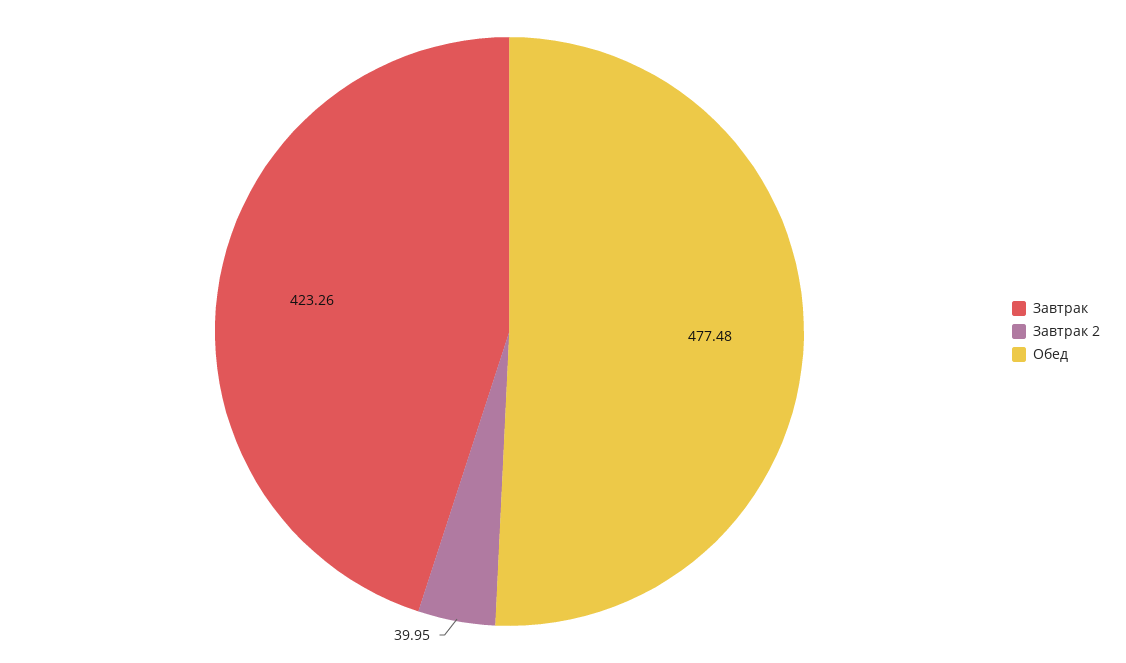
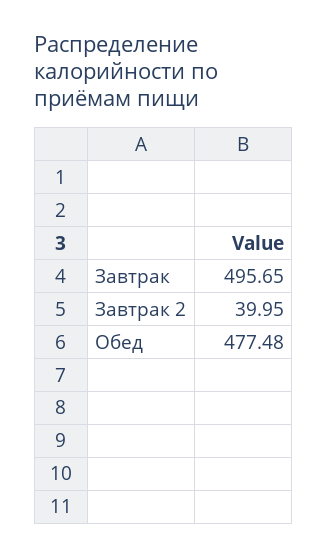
Завтрак: 423.26 -> 495.65

